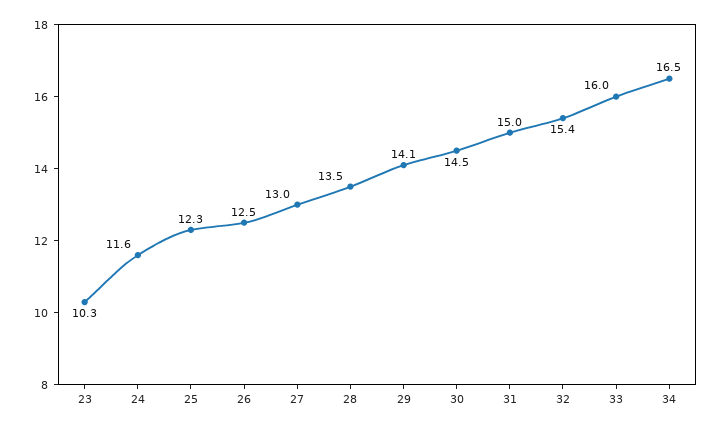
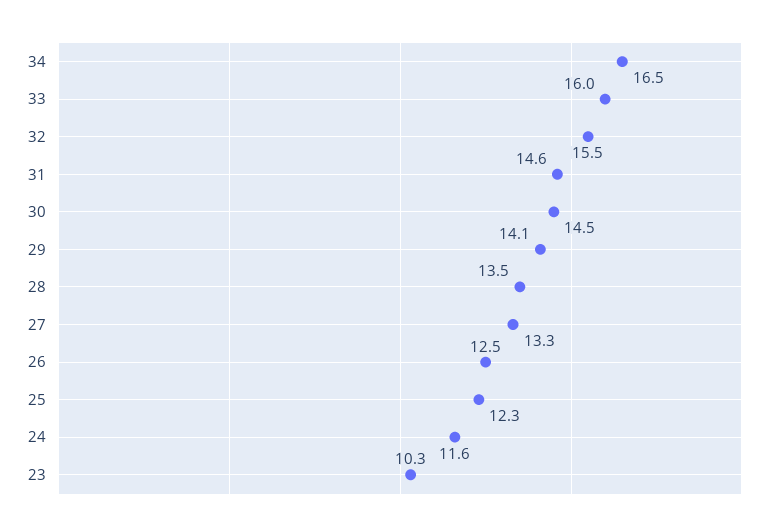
27: 13 -> 13.3
31: 15 -> 14.6
32: 15.4 -> 15.5

